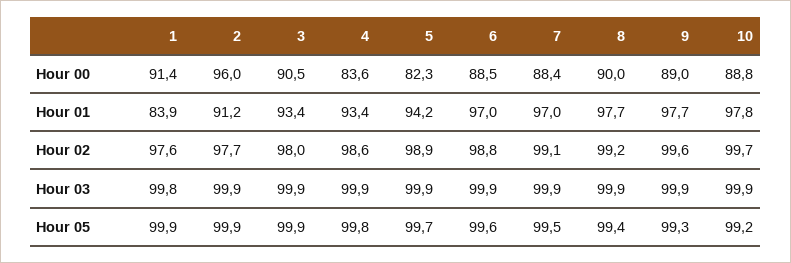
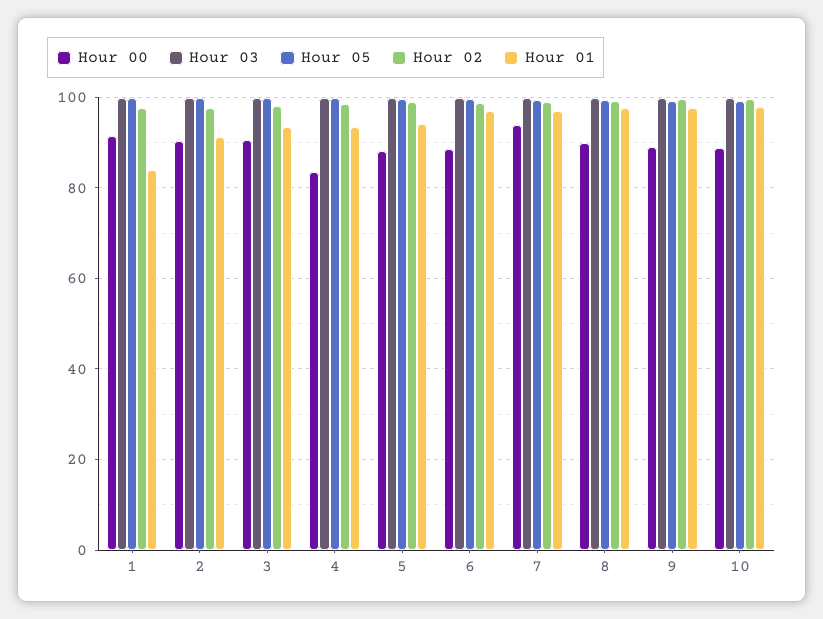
Hour 00, 2: 96 -> 90
Hour 00, 5: 82.3 -> 88
Hour 00, 7: 88.4 -> 94

